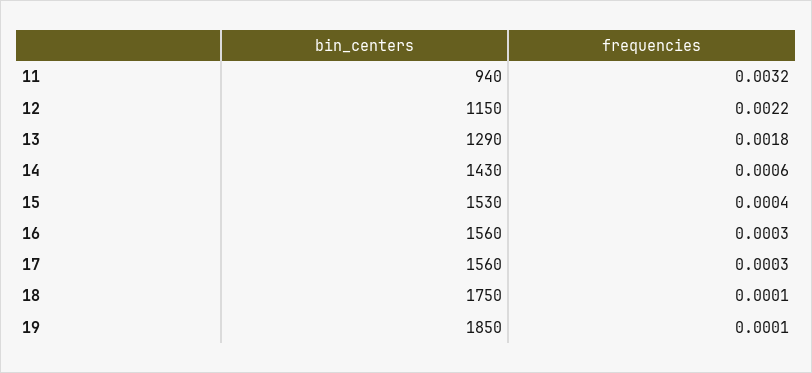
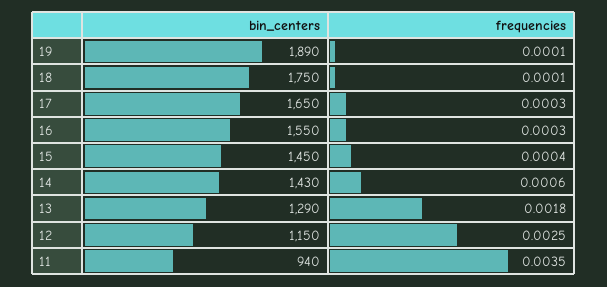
frequencies, 11: 0.0032 -> 0.0035
frequencies, 12: 0.0022 -> 0.0025
bin_centers, 15: 1530 -> 1450
bin_centers, 16: 1560 -> 1550
bin_centers, 17: 1560 -> 1650
bin_centers, 19: 1850 -> 1890

